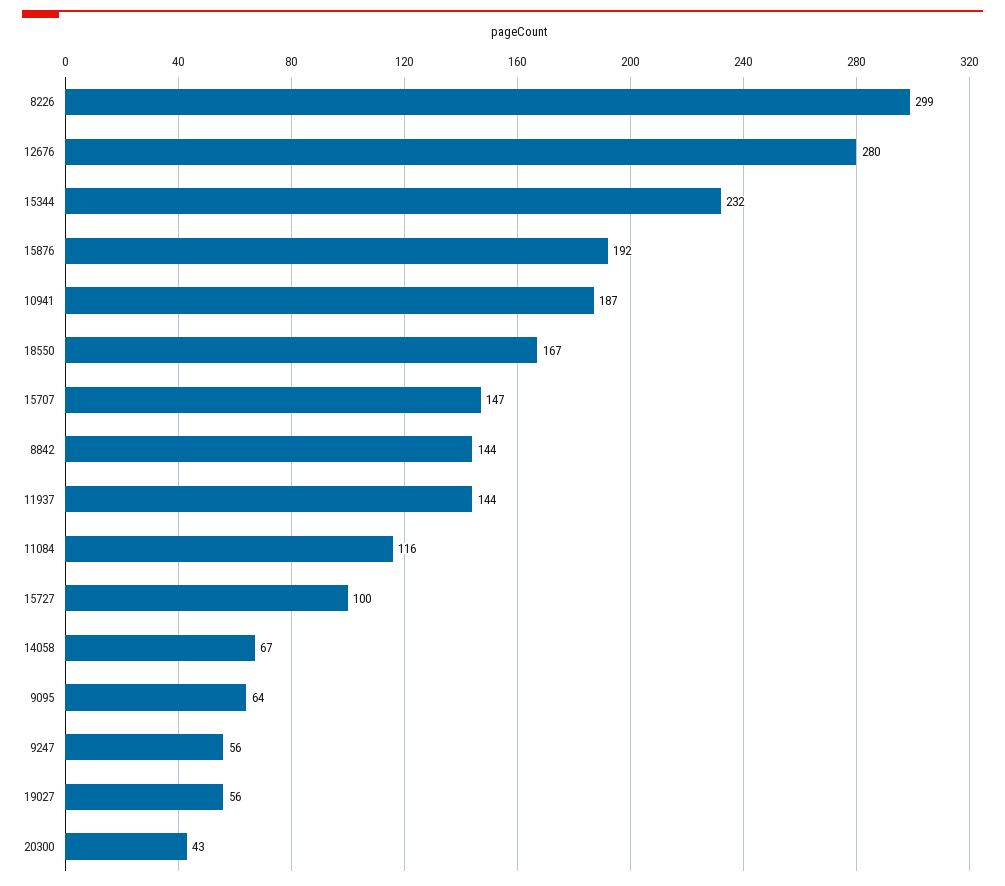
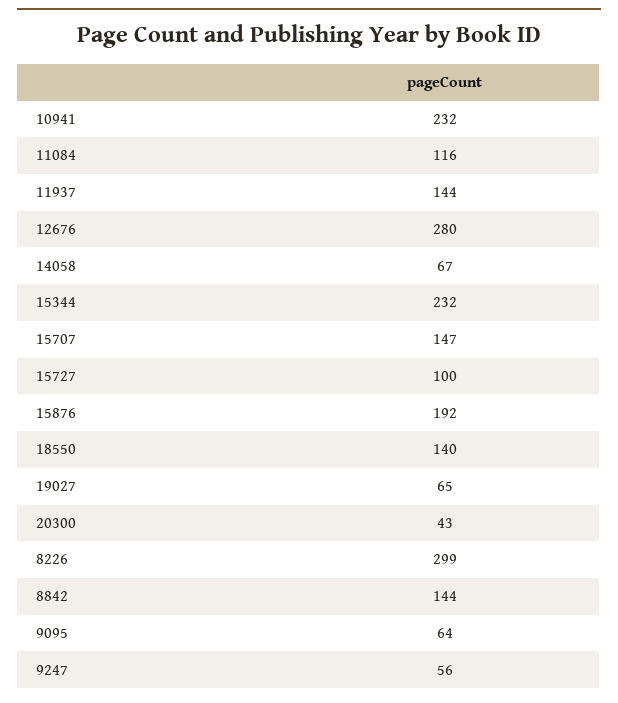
10941: 187 -> 232
18550: 167 -> 140
19027: 56 -> 65

